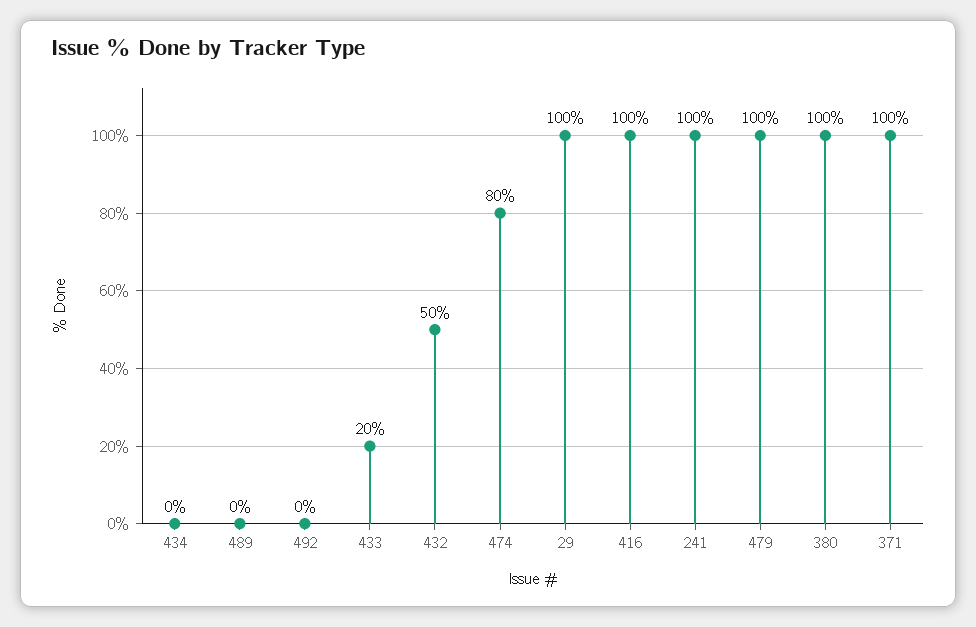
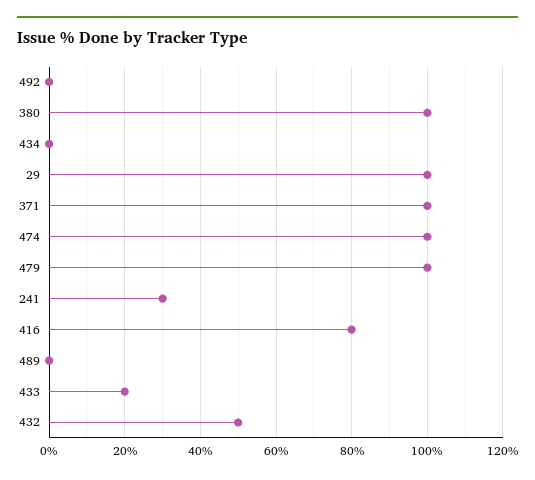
474: 80 -> 100
416: 100 -> 80
241: 100 -> 30

